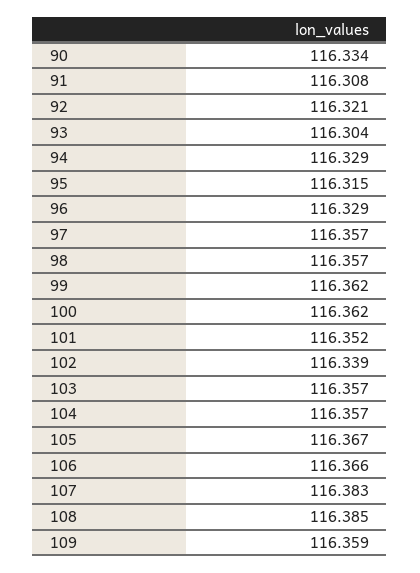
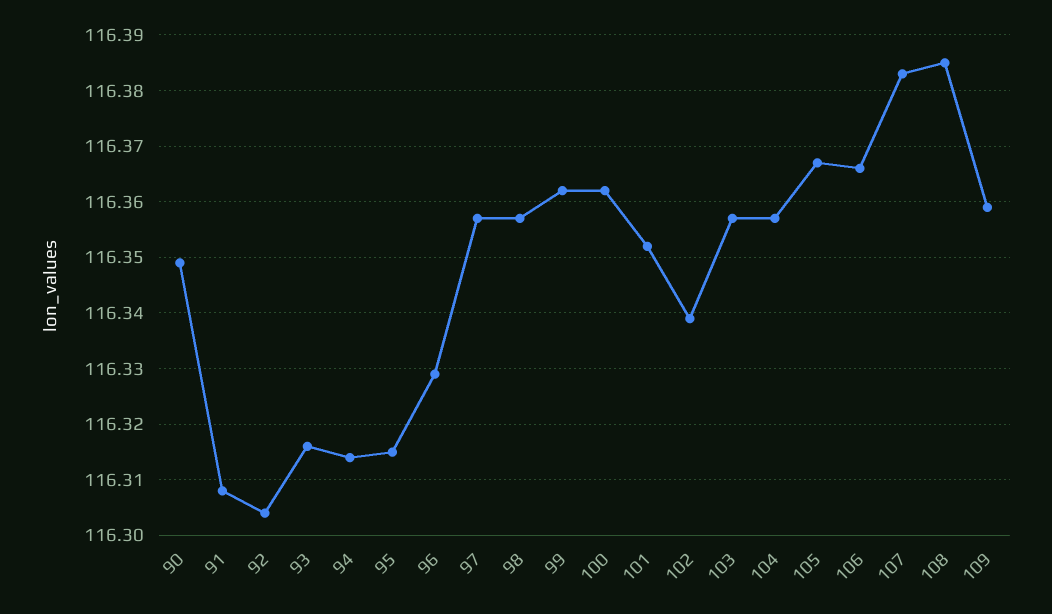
90: 116.334 -> 116.35
92: 116.321 -> 116.305
93: 116.304 -> 116.315
94: 116.329 -> 116.315

